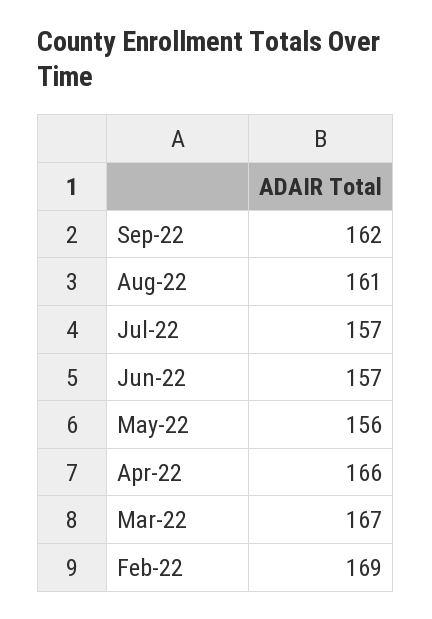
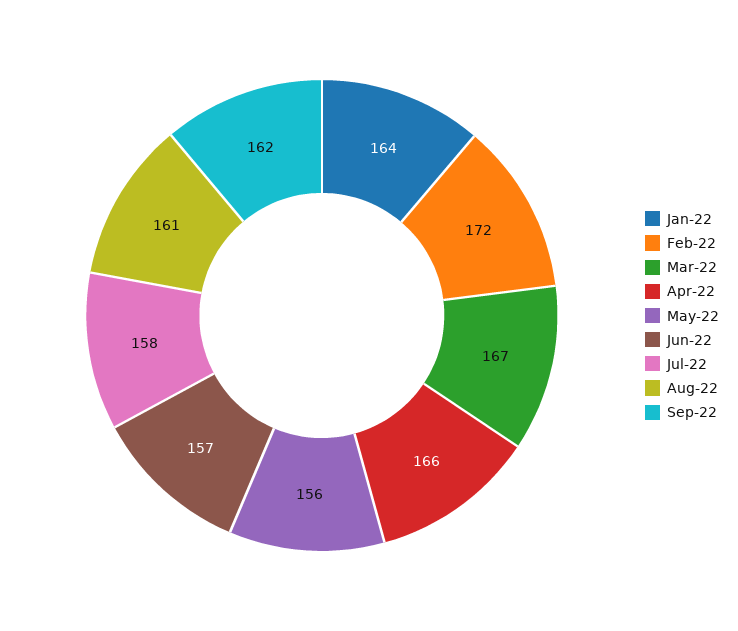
Jul-22: 157 -> 158
Feb-22: 169 -> 172
Jan-22: none -> 164

